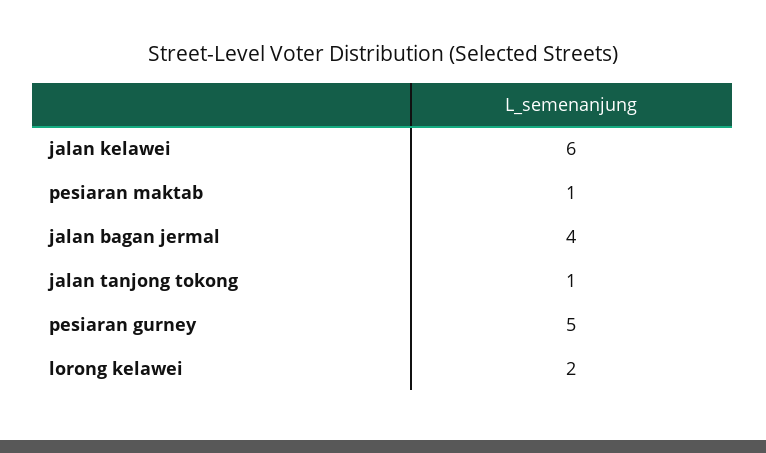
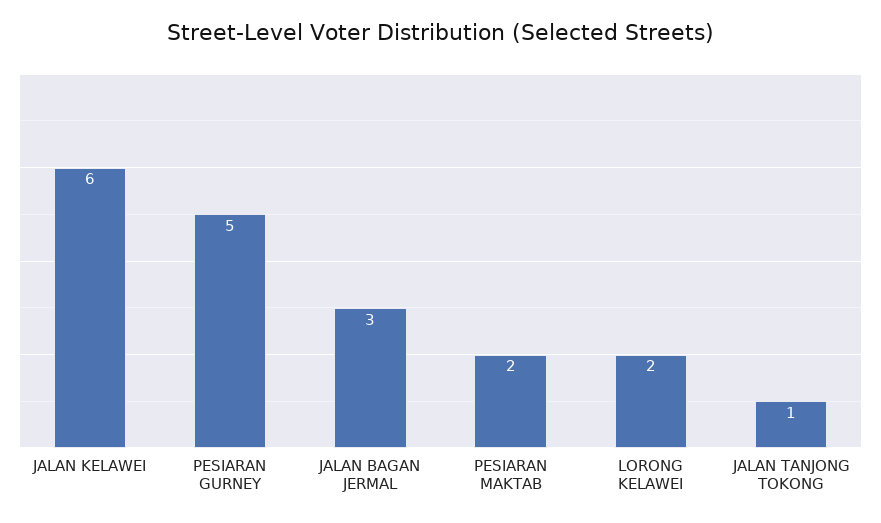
pesiaran maktab: 1 -> 2
jalan bagan jermal: 4 -> 3

